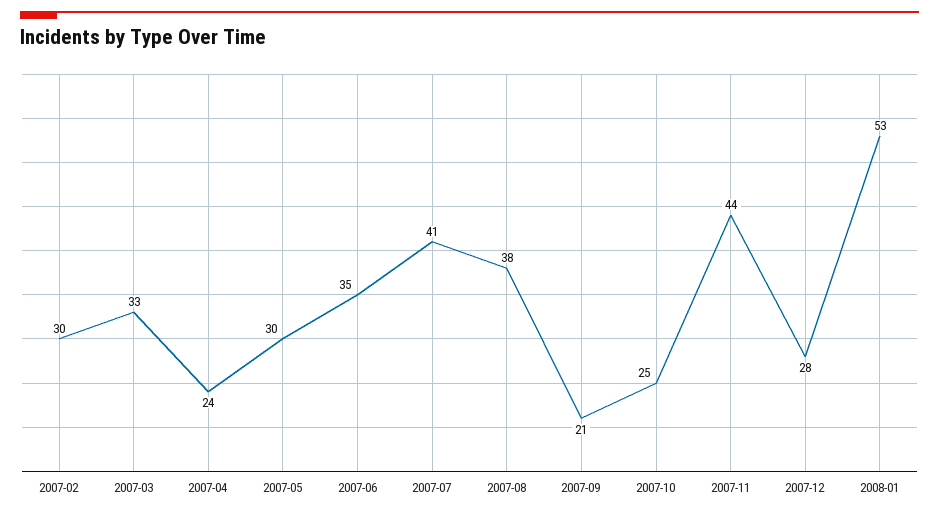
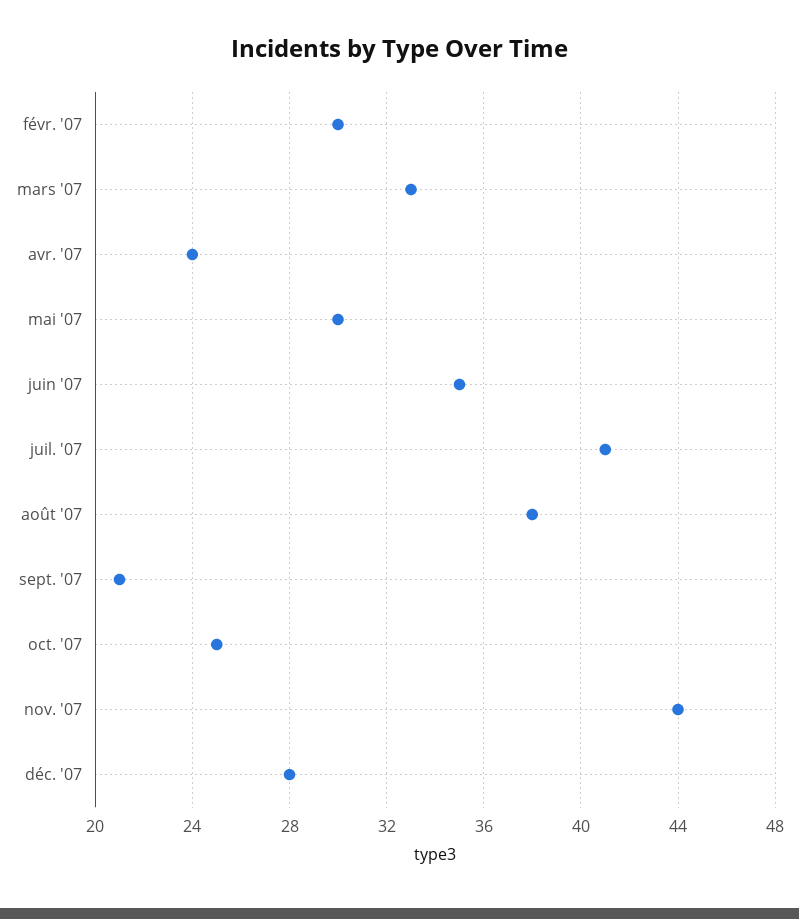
2008-01: 53 -> none

